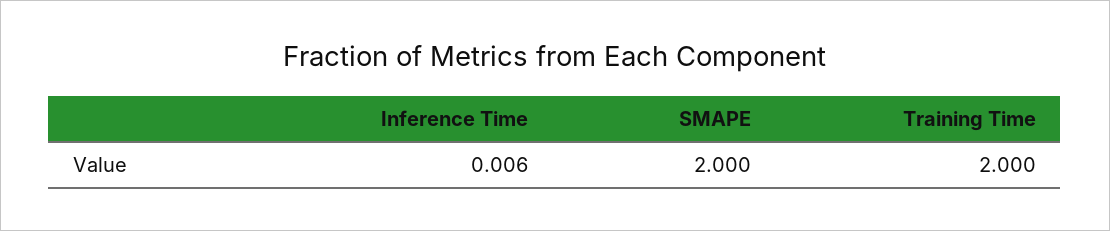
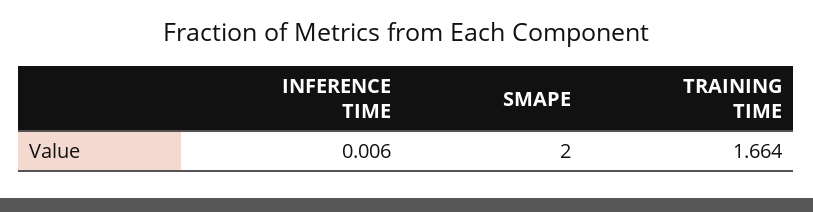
Training Time: 2 -> 1.664

